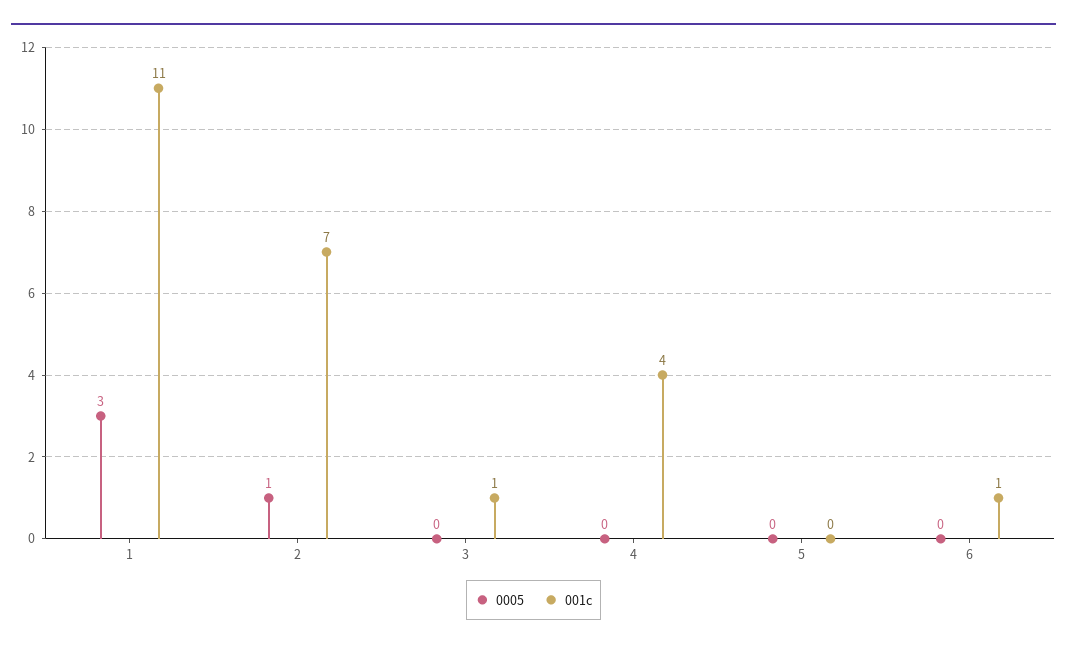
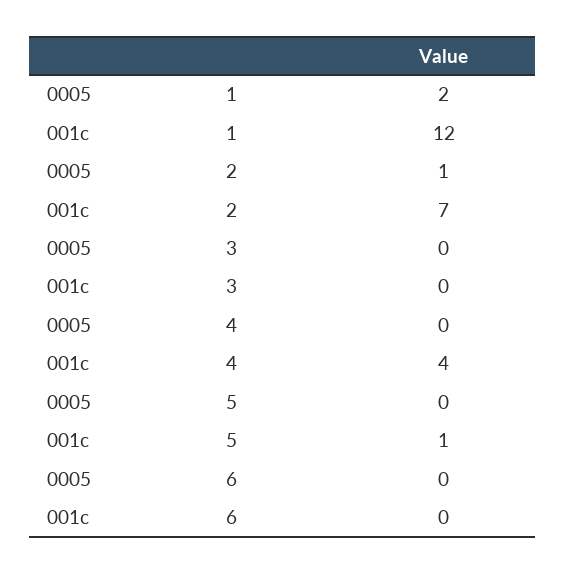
0005, 1: 3 -> 2
001c, 1: 11 -> 12
001c, 3: 1 -> 0
001c, 5: 0 -> 1
001c, 6: 1 -> 0

